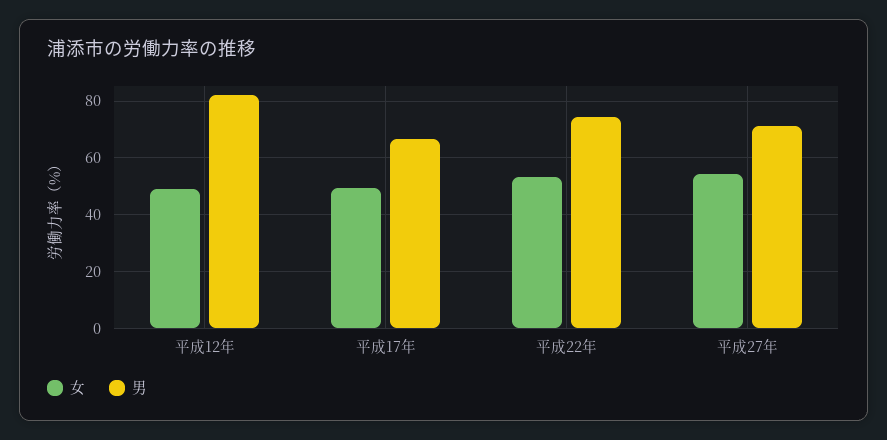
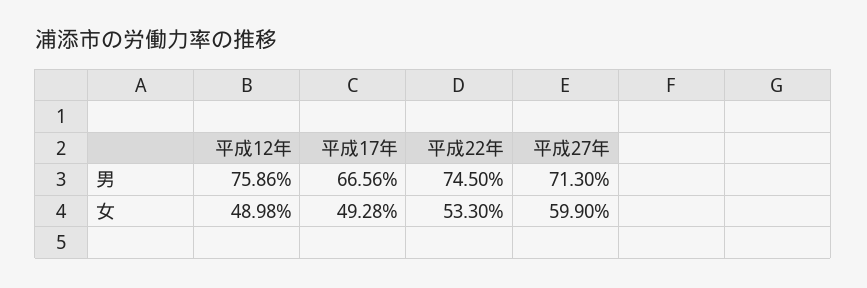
男, 平成12年: 82.5 -> 75.86
女, 平成27年: 55 -> 59.9

